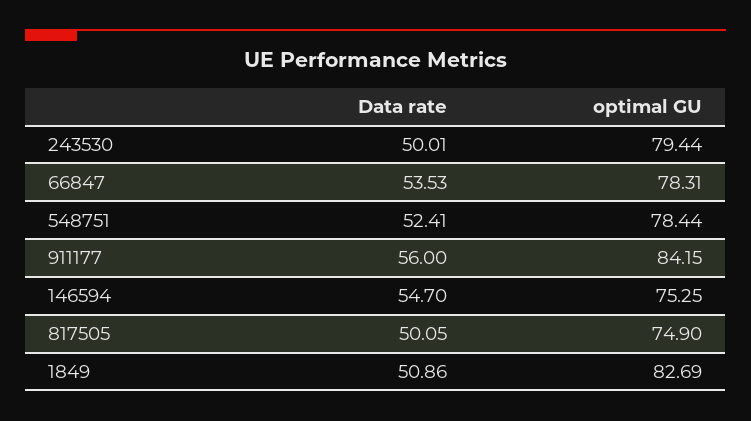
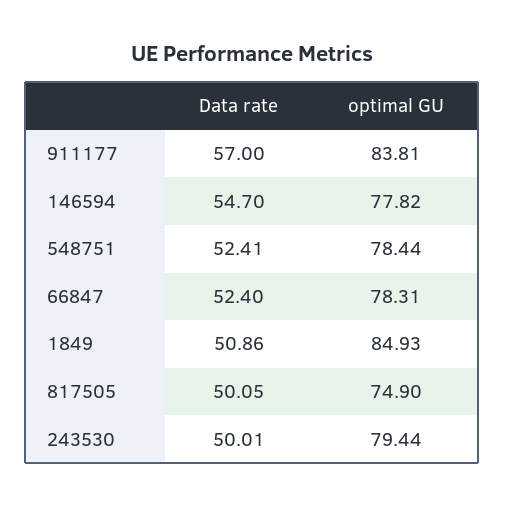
Data rate, 66847: 53.53 -> 52.4
Data rate, 911177: 56 -> 57
optimal GU, 911177: 84.15 -> 83.81
optimal GU, 146594: 75.25 -> 77.82
optimal GU, 1849: 82.69 -> 84.93

